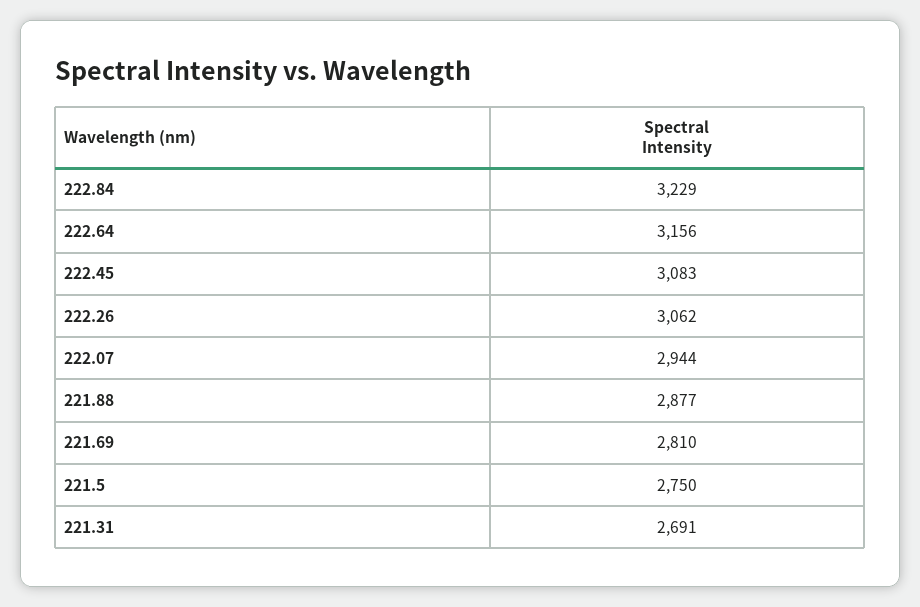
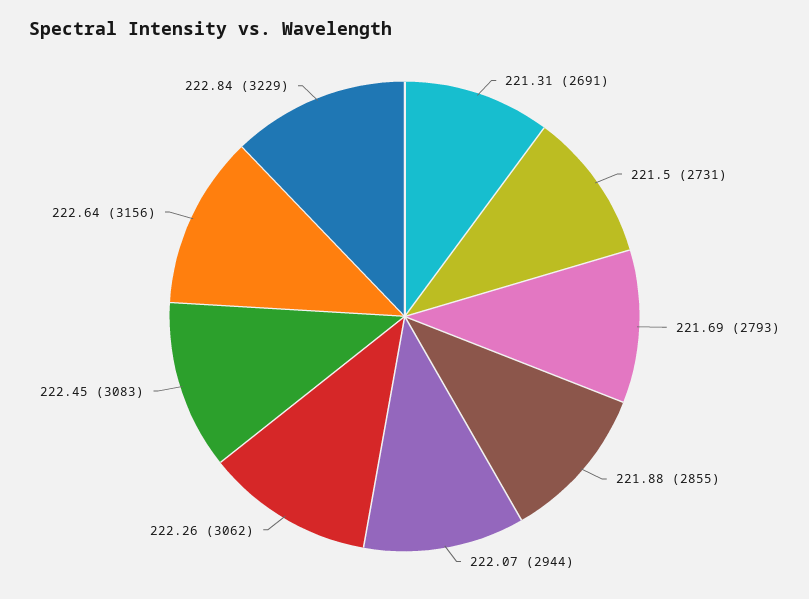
221.88: 2877 -> 2855
221.69: 2810 -> 2793
221.5: 2750 -> 2731

